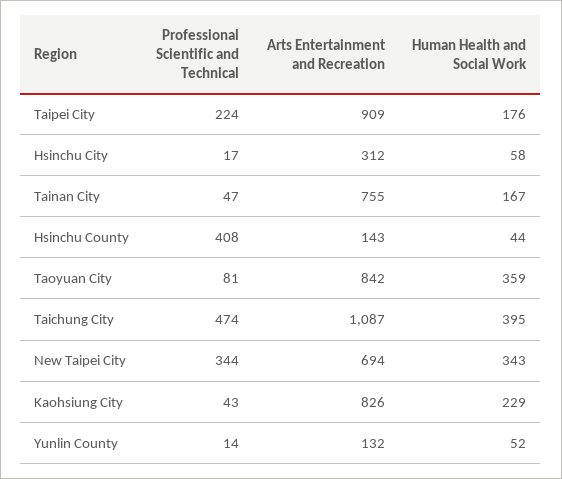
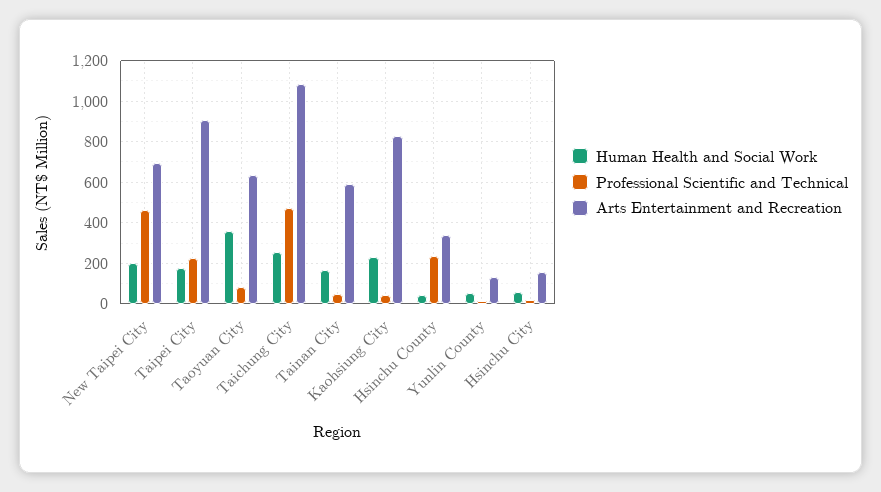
Arts Entertainment and Recreation, Hsinchu City: 312 -> 150
Arts Entertainment and Recreation, Tainan City: 755 -> 600
Professional Scientific and Technical, Hsinchu County: 408 -> 250
Arts Entertainment and Recreation, Hsinchu County: 143 -> 350
Arts Entertainment and Recreation, Taoyuan City: 842 -> 650
Human Health and Social Work, Taichung City: 395 -> 250
Professional Scientific and Technical, New Taipei City: 344 -> 450
Human Health and Social Work, New Taipei City: 343 -> 200

